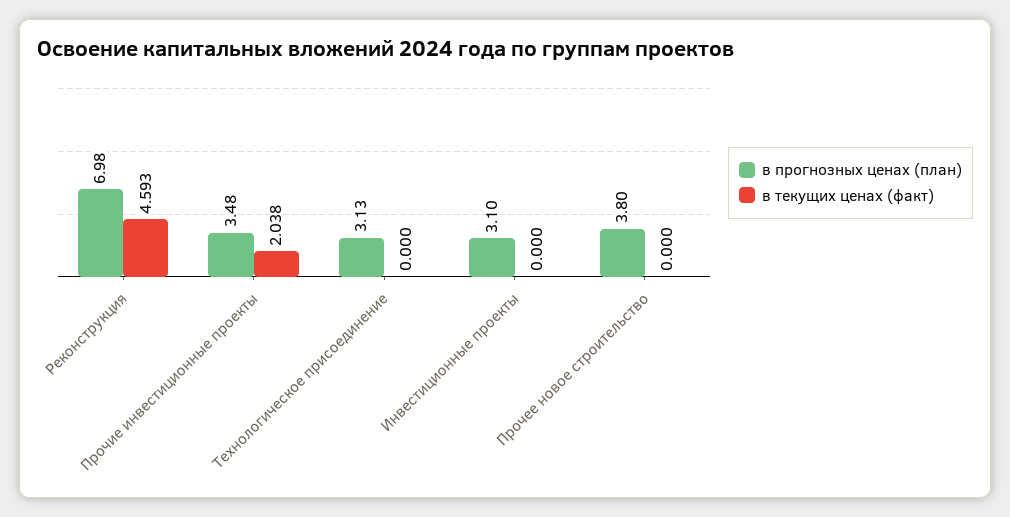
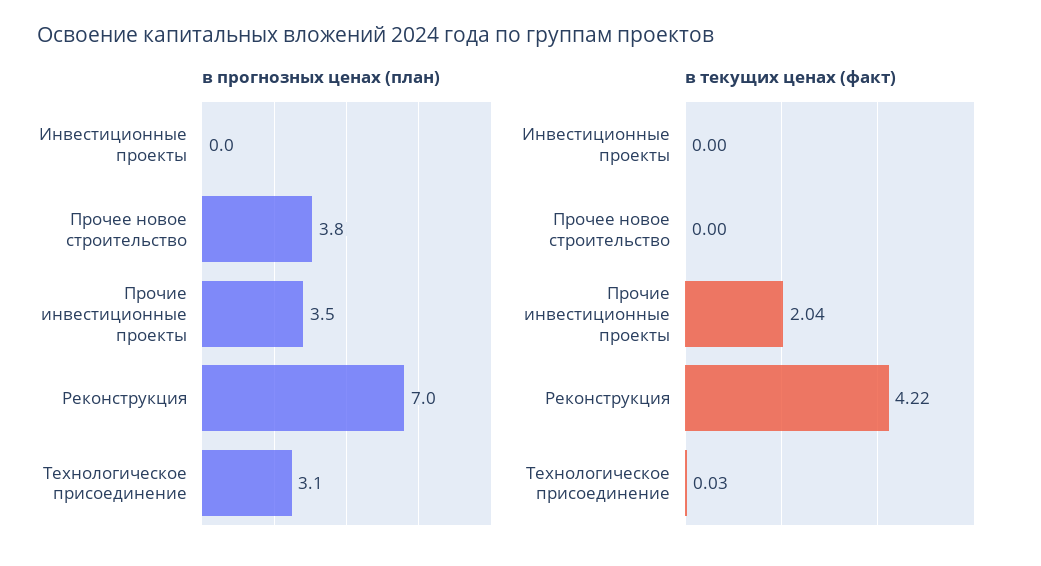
в текущих ценах (факт), Реконструкция: 4.593 -> 4.22
в текущих ценах (факт), Технологическое присоединение: 0 -> 0.03
в прогнозных ценах (план), Инвестиционные проекты: 3.1 -> 0

